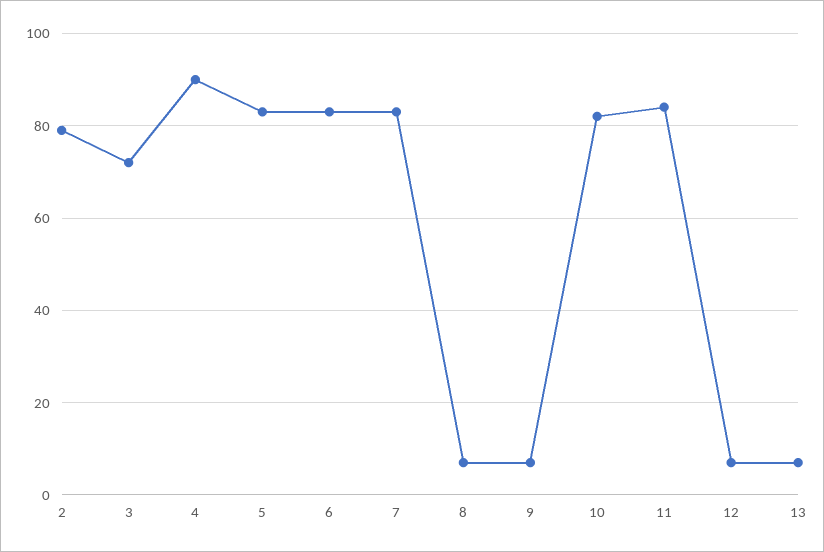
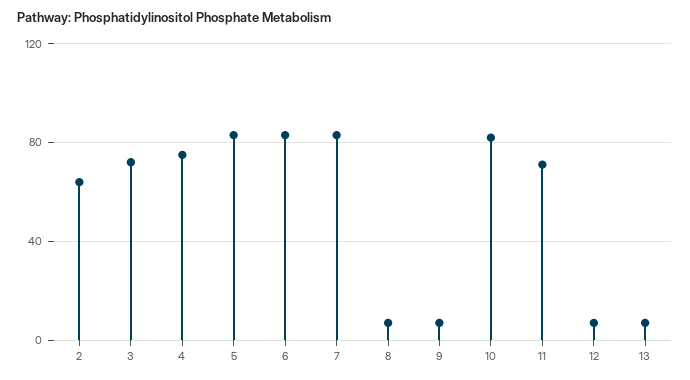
2: 80 -> 65
4: 90 -> 75
11: 85 -> 70

